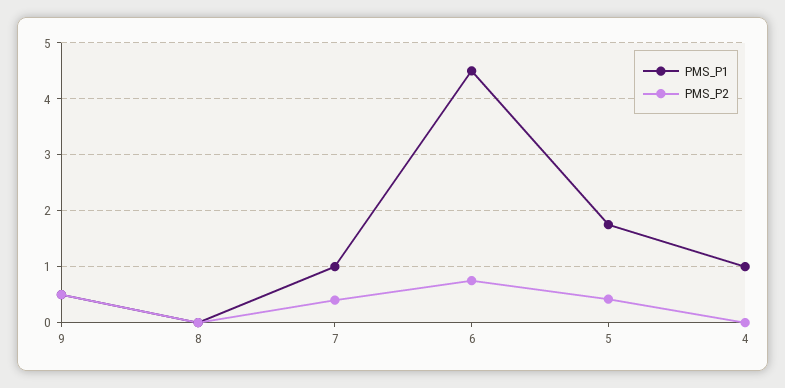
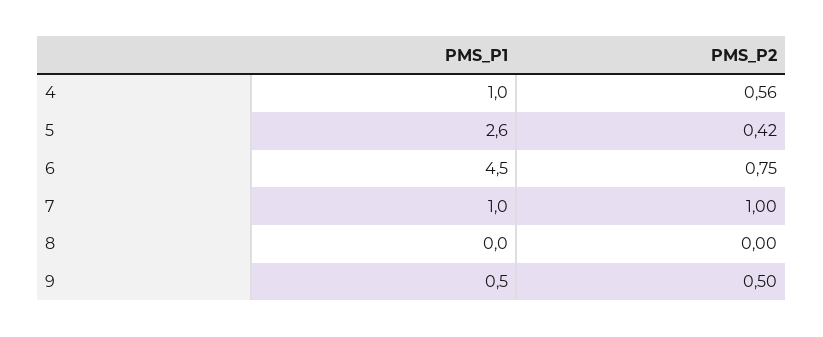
PMS_P2, 7: 0.4 -> 1
PMS_P1, 5: 1.8 -> 2.6
PMS_P2, 4: 0 -> 0.56

